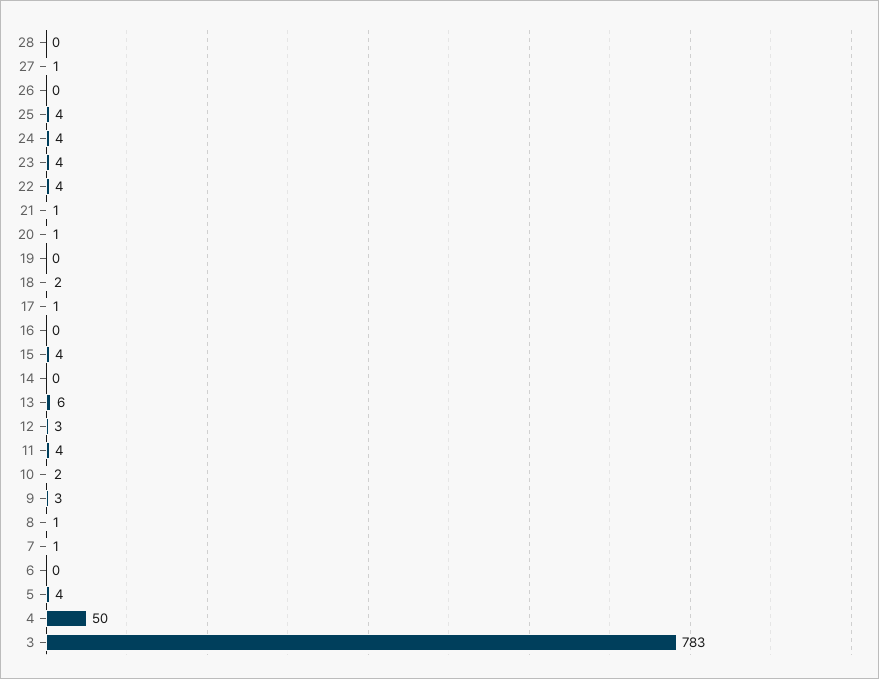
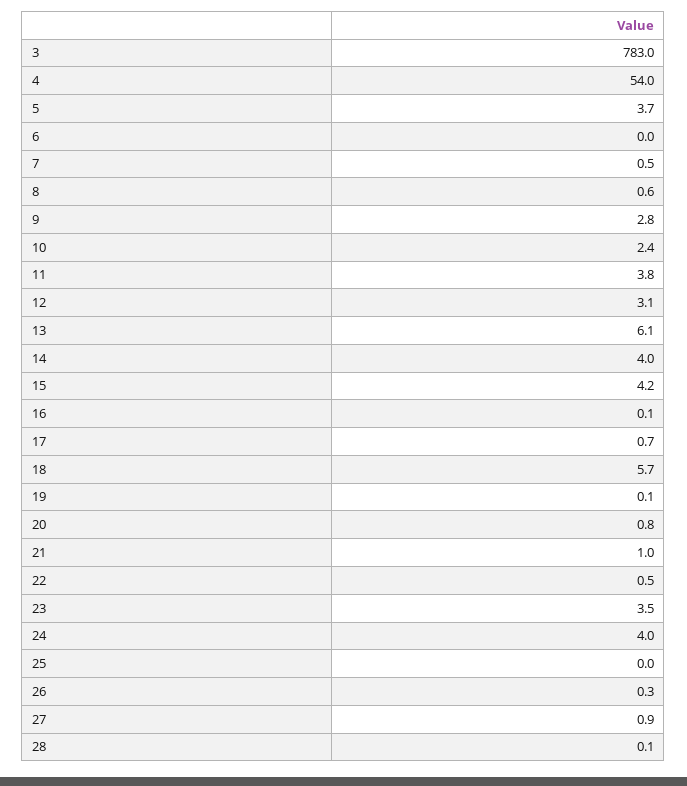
25: 4 -> 0
22: 4 -> 0.5
18: 2 -> 5.7
14: 0 -> 4
4: 50 -> 54

